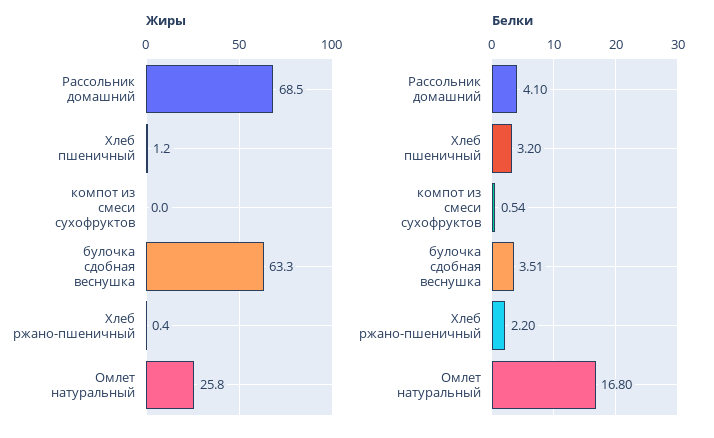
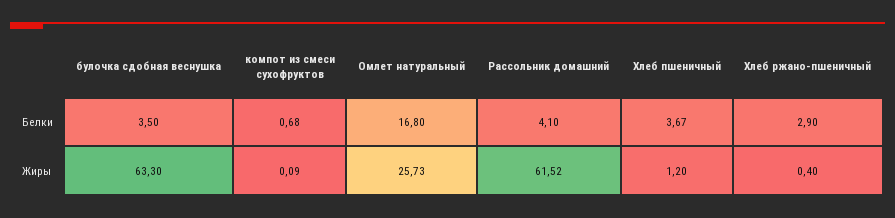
Жиры, Рассольник домашний: 68.5 -> 61.52
Жиры, компот из смеси сухофруктов: 0 -> 0.09
Жиры, Омлет натуральный: 25.8 -> 25.73
Белки, Хлеб пшеничный: 3.2 -> 3.67
Белки, компот из смеси сухофруктов: 0.54 -> 0.68
Белки, булочка сдобная веснушка: 3.51 -> 3.5
Белки, Хлеб ржано-пшеничный: 2.2 -> 2.9

